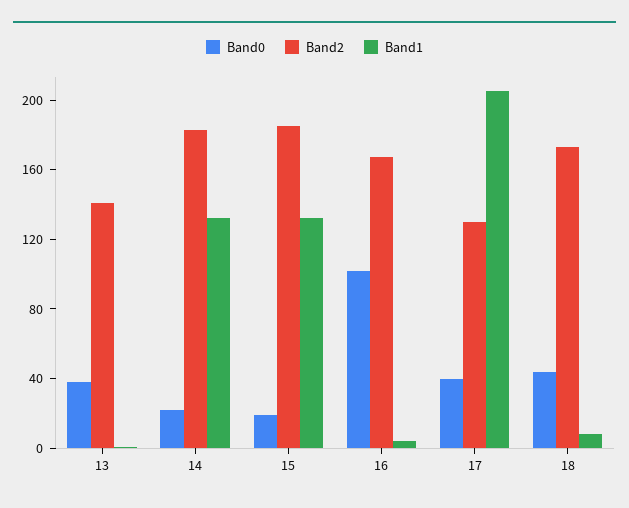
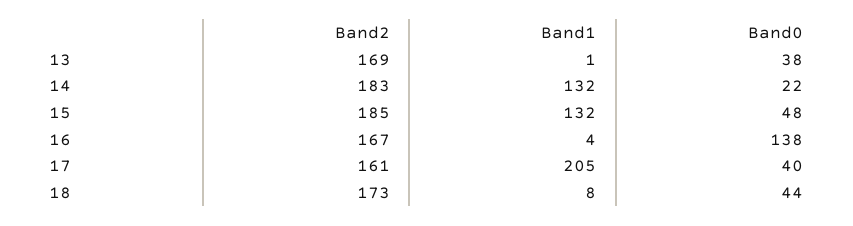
Band2, 13: 140 -> 169
Band0, 15: 20 -> 48
Band0, 16: 100 -> 138
Band2, 17: 130 -> 161

